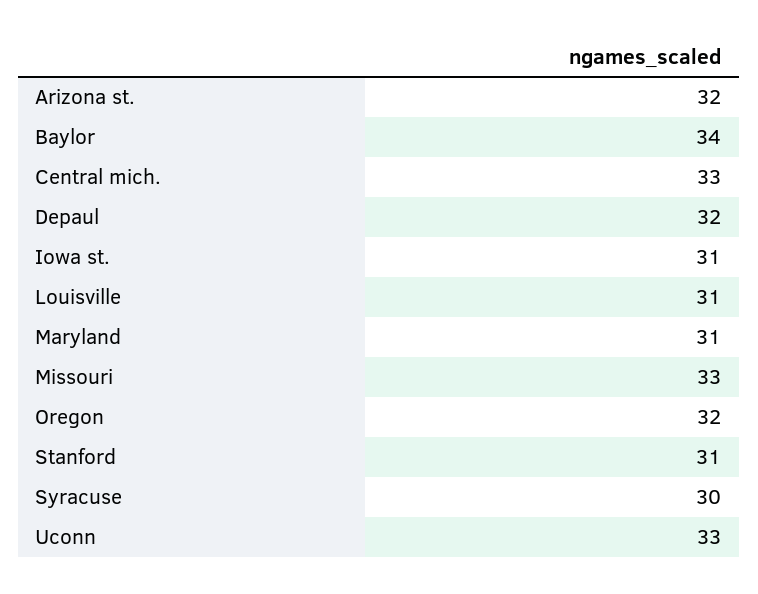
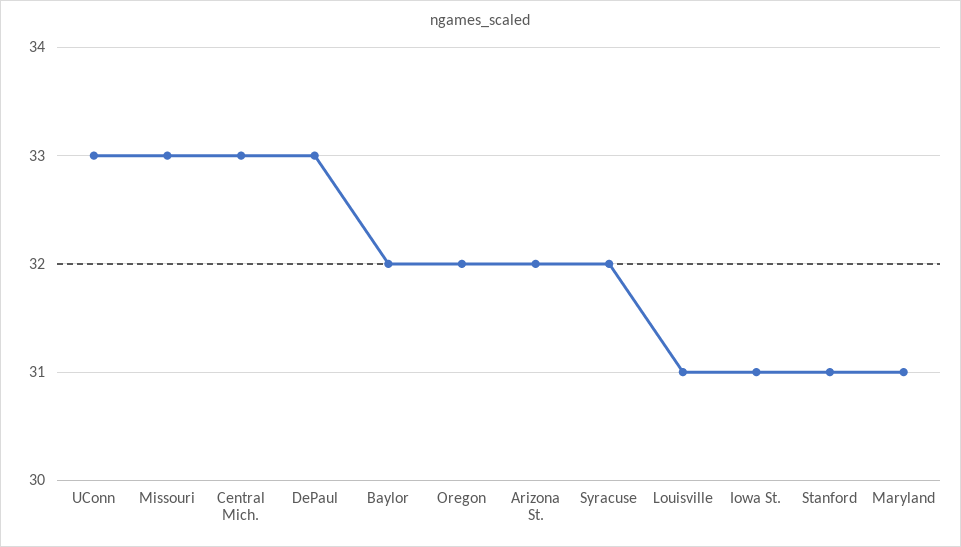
Baylor: 34 -> 32
Depaul: 32 -> 33
Syracuse: 30 -> 32

